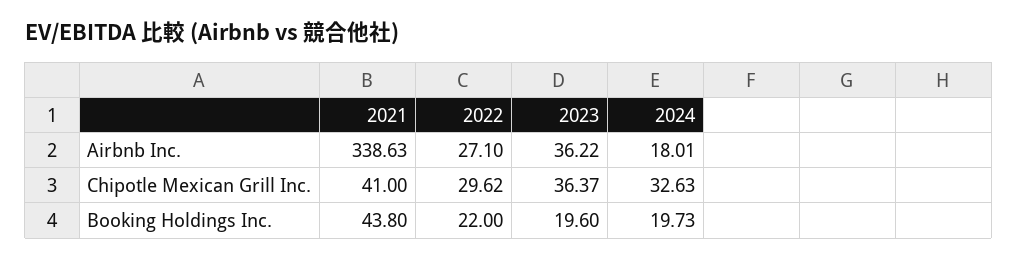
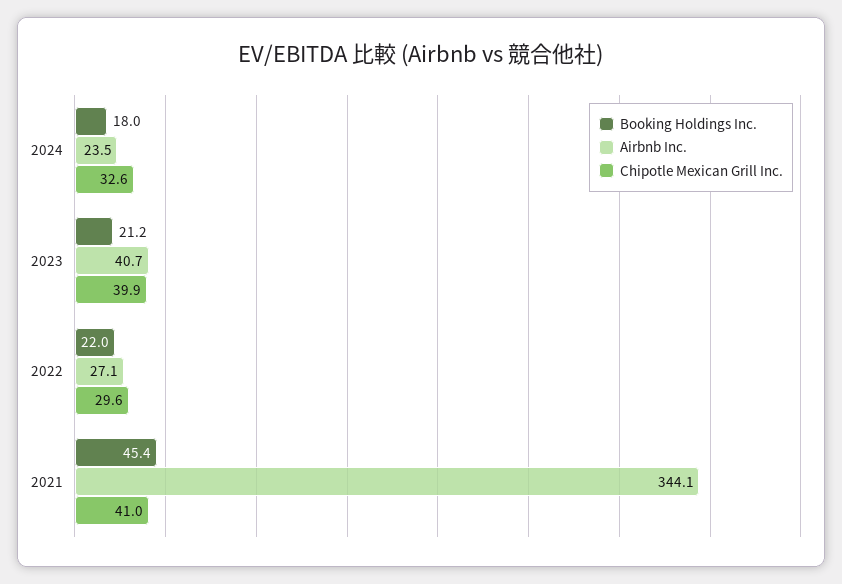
Airbnb Inc., 2021: 338.63 -> 344.1
Airbnb Inc., 2023: 36.22 -> 40.7
Airbnb Inc., 2024: 18.01 -> 23.5
Chipotle Mexican Grill Inc., 2023: 36.37 -> 39.9
Booking Holdings Inc., 2021: 43.8 -> 45.4
Booking Holdings Inc., 2023: 19.6 -> 21.2
Booking Holdings Inc., 2024: 19.73 -> 18

